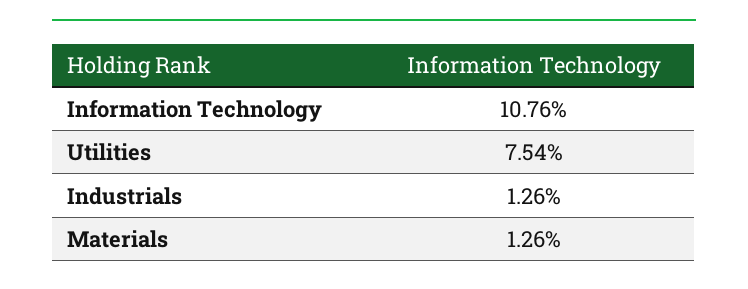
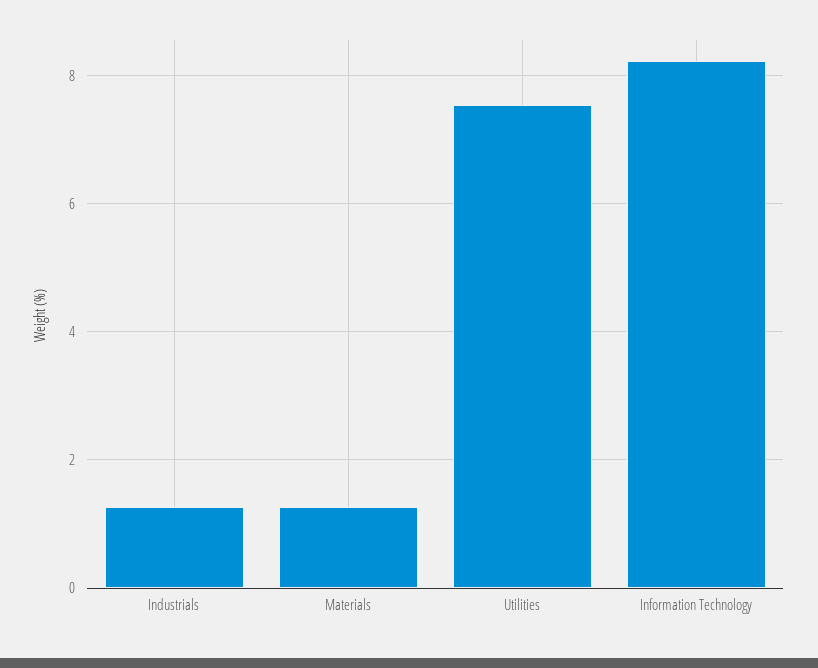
Information Technology: 10.76 -> 8.2

